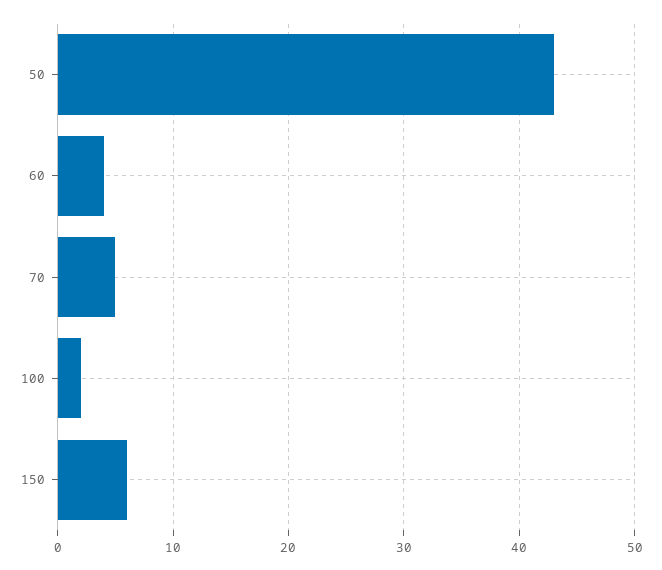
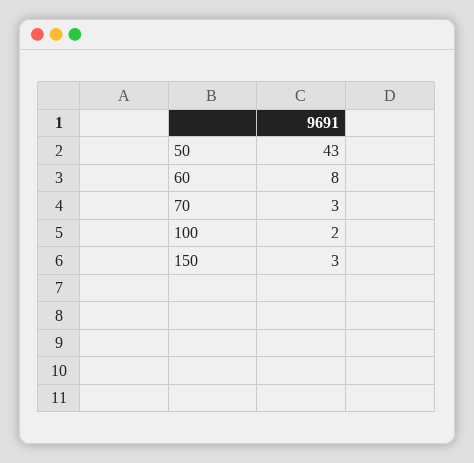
60: 4 -> 8
70: 5 -> 3
150: 6 -> 3

